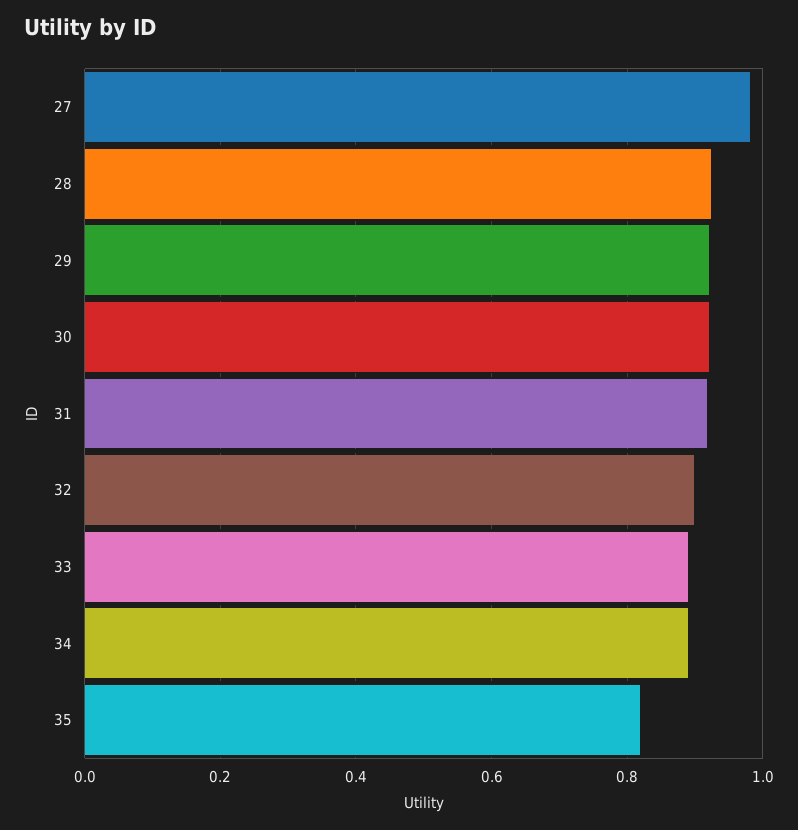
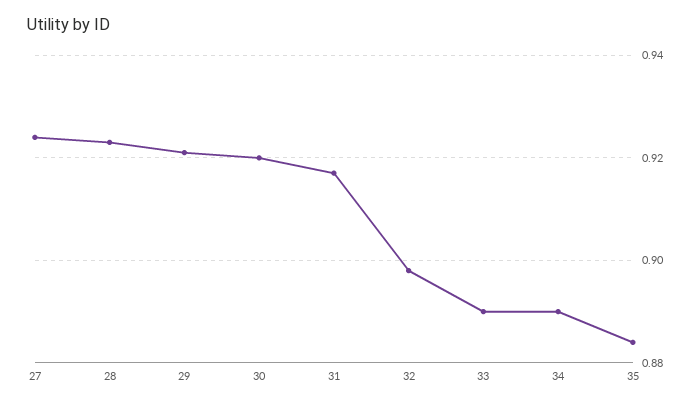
27: 0.98 -> 0.925
35: 0.82 -> 0.885

